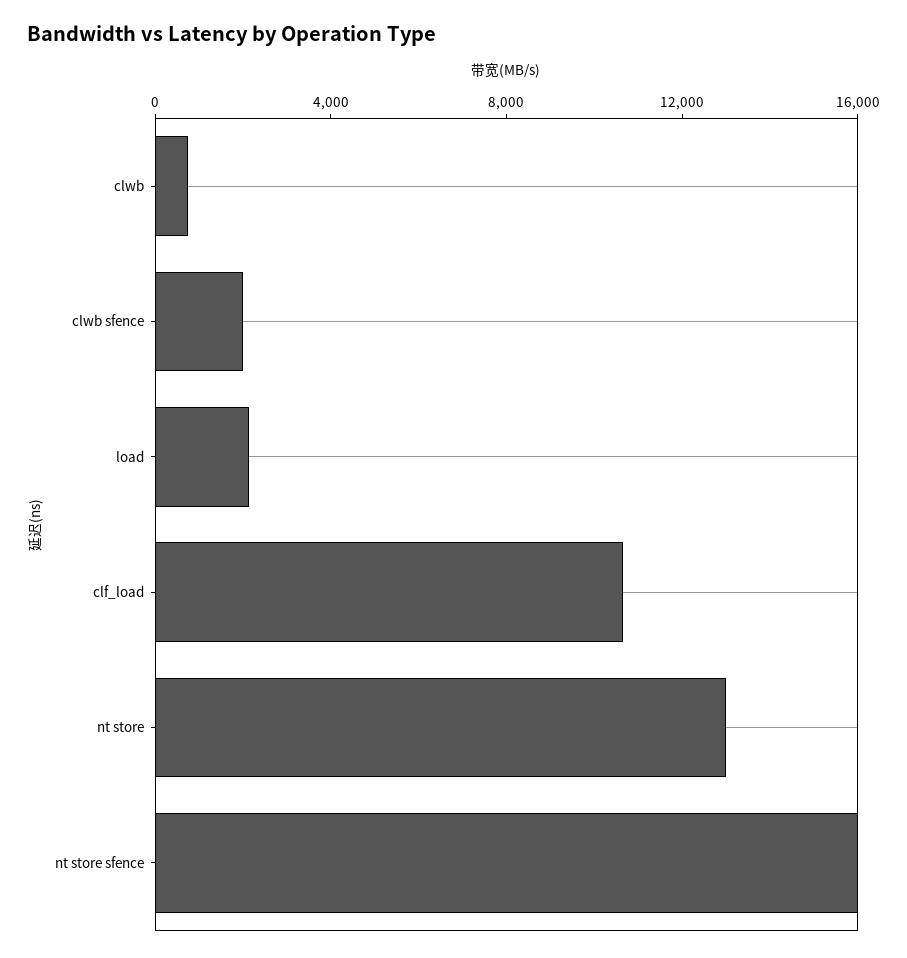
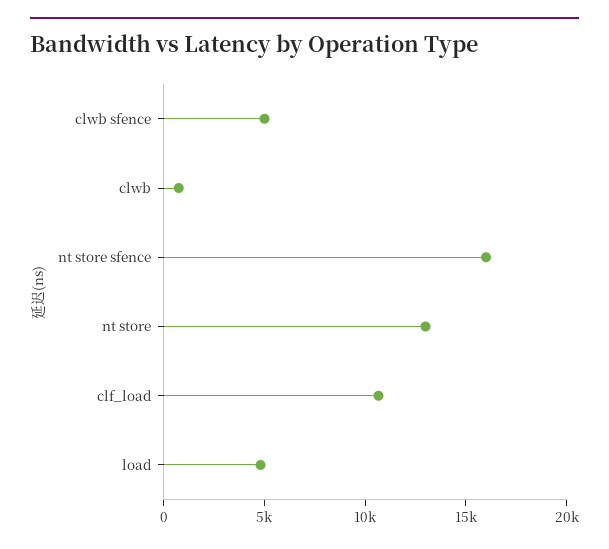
clwb sfence: 2000 -> 5000
load: 2000 -> 5000

